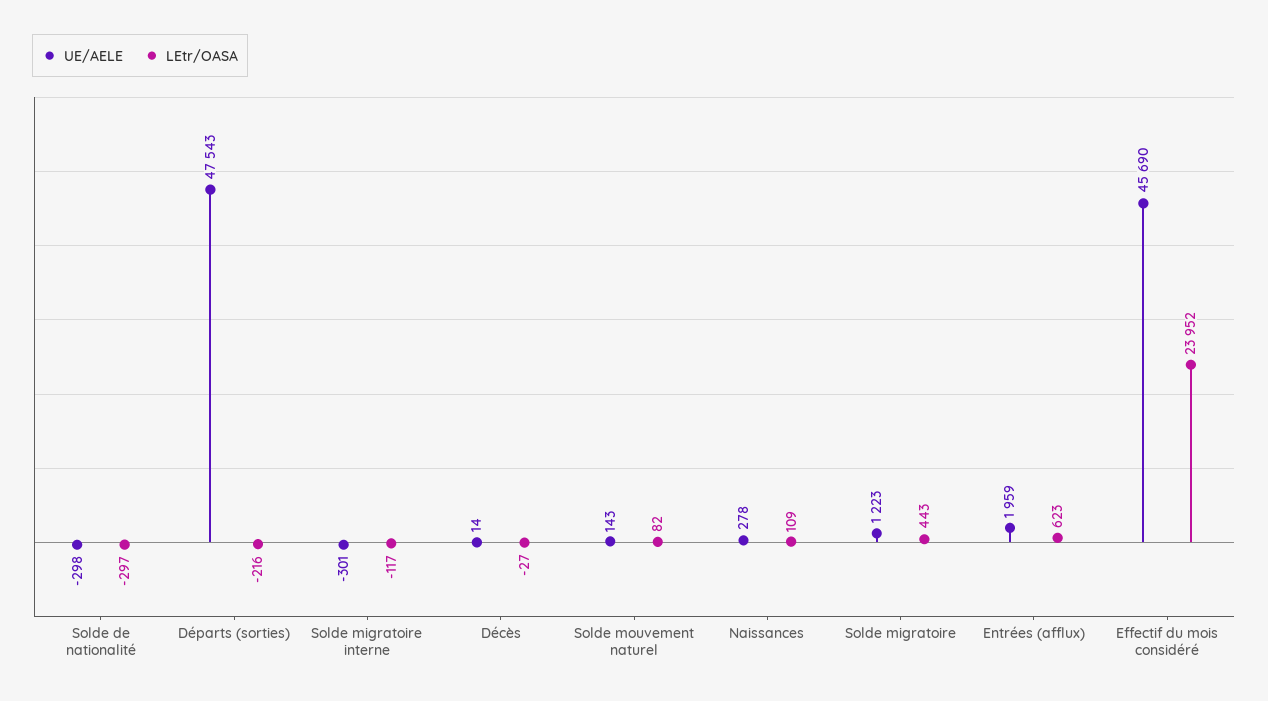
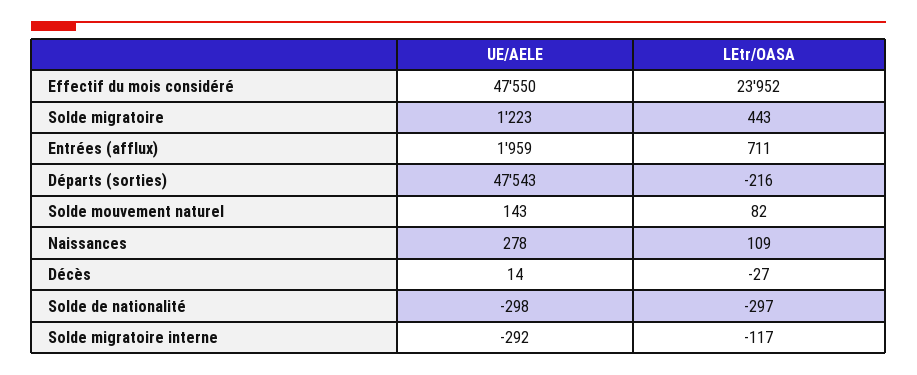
UE/AELE, Solde migratoire interne: -301 -> -292
LEtr/OASA, Entrées (afflux): 623 -> 711
UE/AELE, Effectif du mois considéré: 45690 -> 47550

